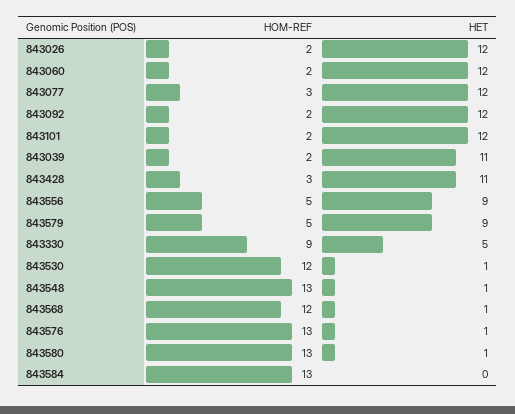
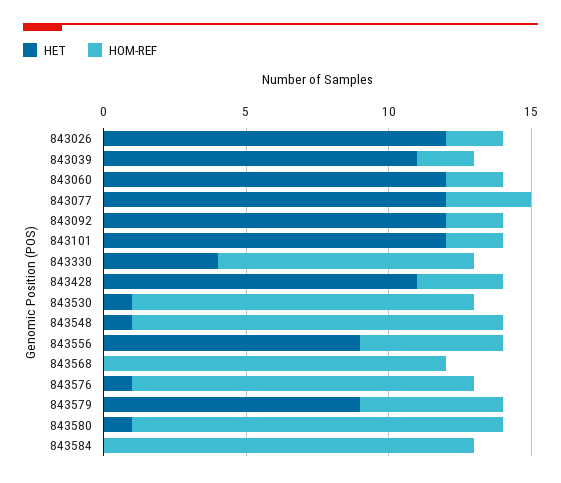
HET, 843330: 5 -> 4
HET, 843568: 1 -> 0
HOM-REF, 843576: 13 -> 12

